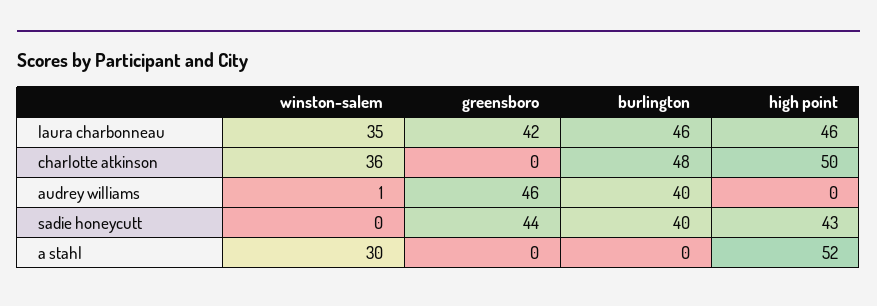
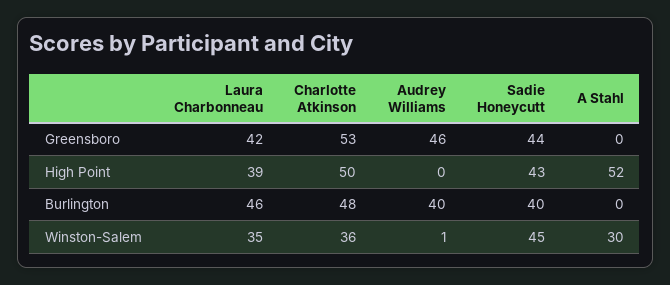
high point, laura charbonneau: 46 -> 39
greensboro, charlotte atkinson: 0 -> 53
winston-salem, sadie honeycutt: 0 -> 45

